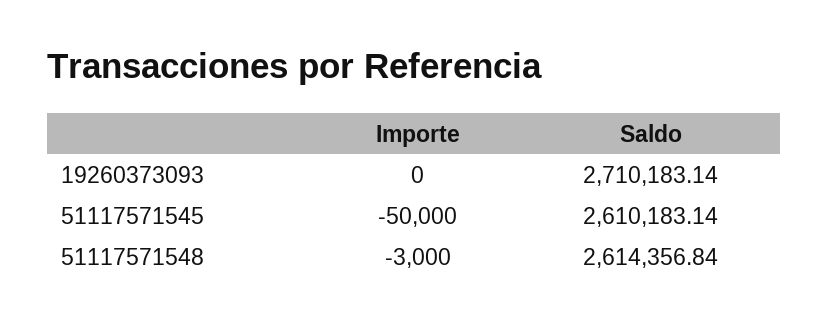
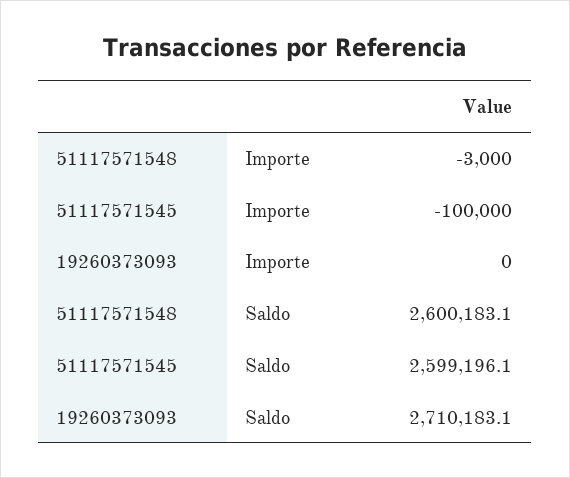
Importe, 51117571545: -50000 -> -100000
Saldo, 51117571545: 2610183.14 -> 2599196.1
Saldo, 51117571548: 2614356.84 -> 2600183.1

